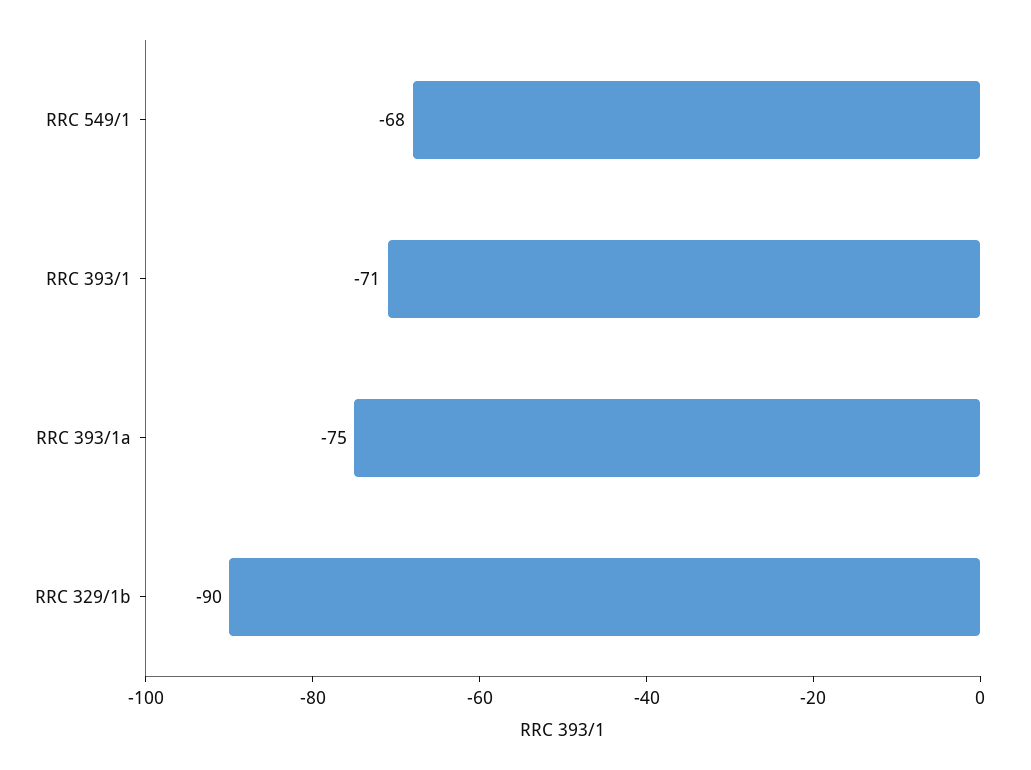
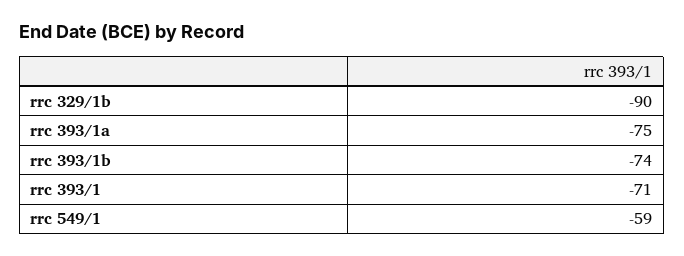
RRC 549/1: -68 -> -59
rrc 393/1b: none -> -74

